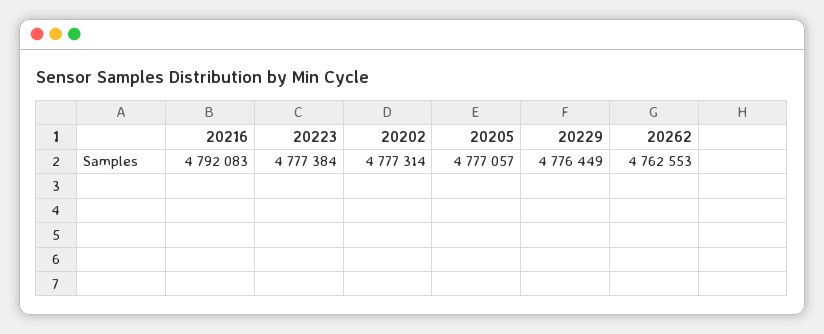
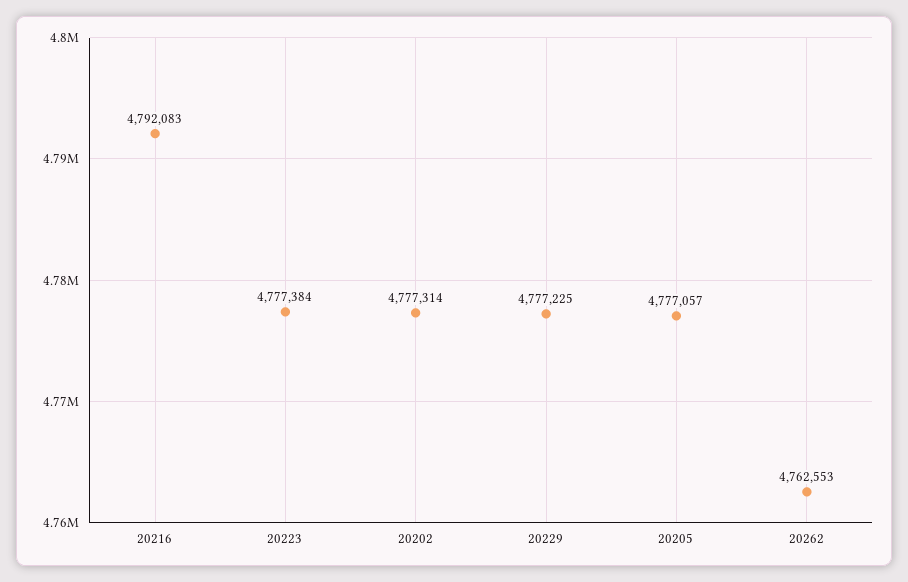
20229: 4776449 -> 4777225

